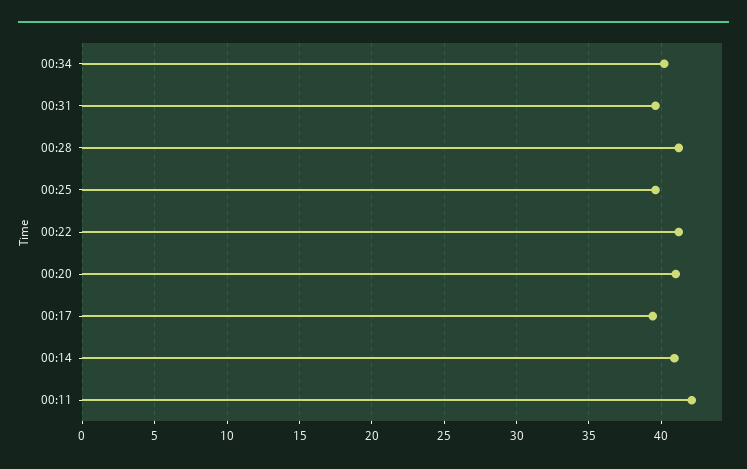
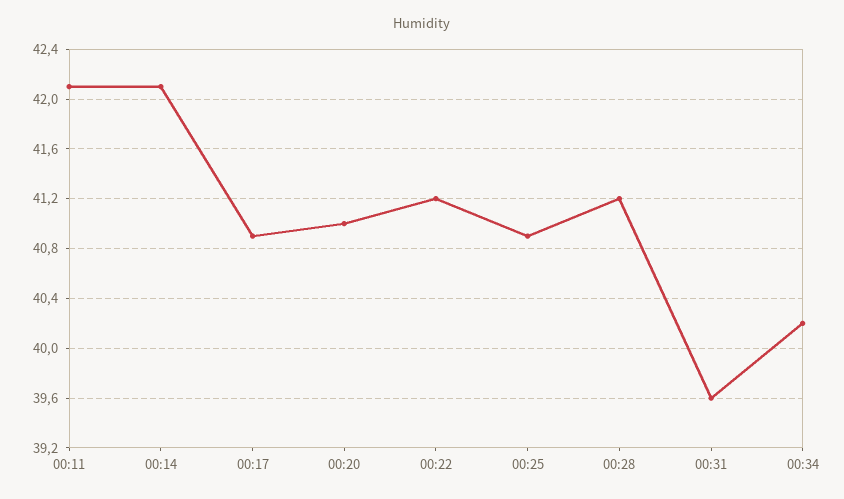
00:25: 39.5 -> 40.9
00:17: 39.5 -> 40.9
00:14: 41 -> 42.1

